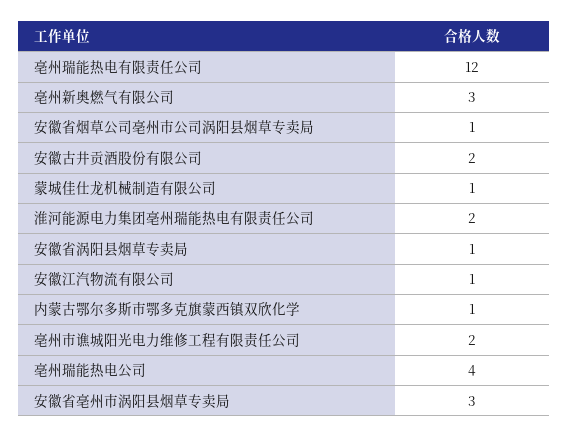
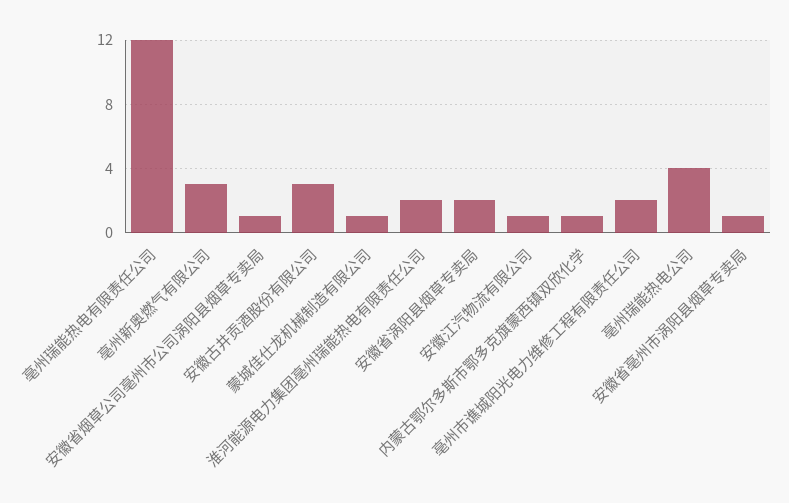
安徽古井贡酒股份有限公司: 2 -> 3
安徽省涡阳县烟草专卖局: 1 -> 2
安徽省亳州市涡阳县烟草专卖局: 3 -> 1

